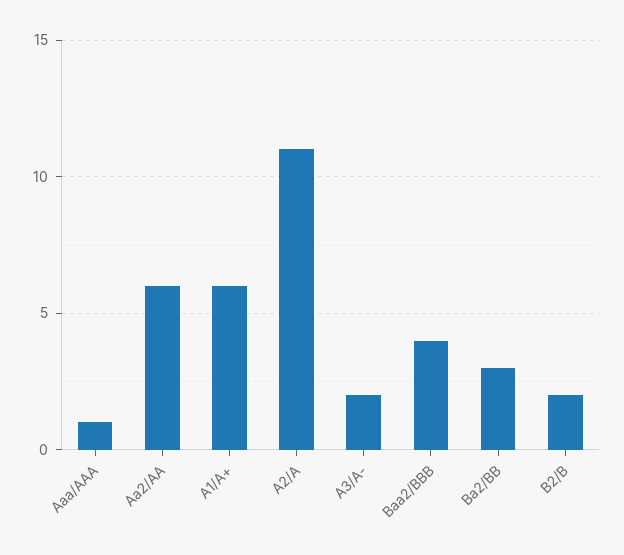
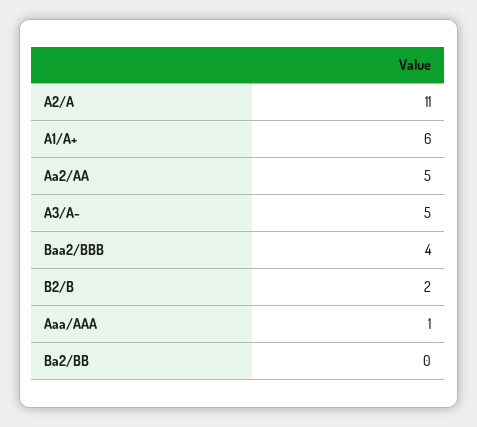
Aa2/AA: 6 -> 5
A3/A-: 2 -> 5
Ba2/BB: 3 -> 0

